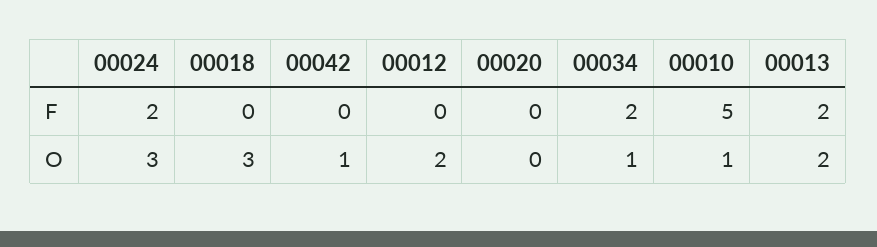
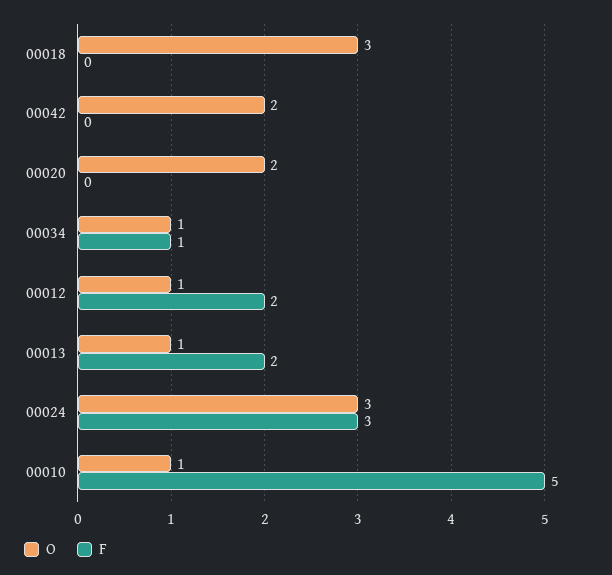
F, 00024: 2 -> 3
F, 00012: 0 -> 2
F, 00034: 2 -> 1
O, 00042: 1 -> 2
O, 00012: 2 -> 1
O, 00020: 0 -> 2
O, 00013: 2 -> 1

